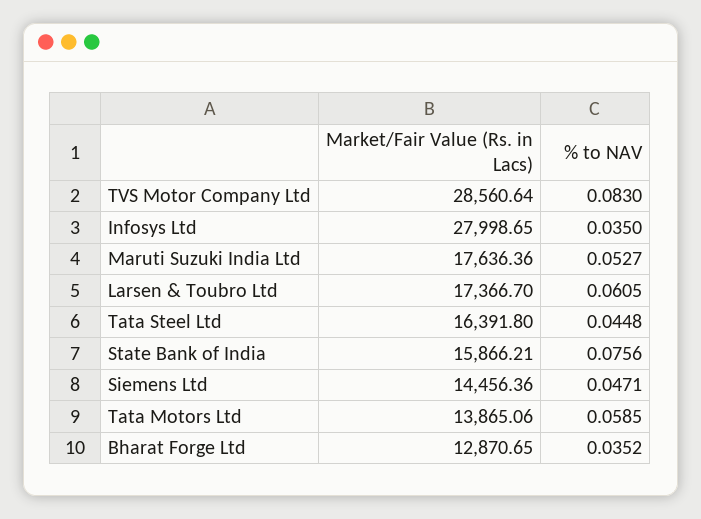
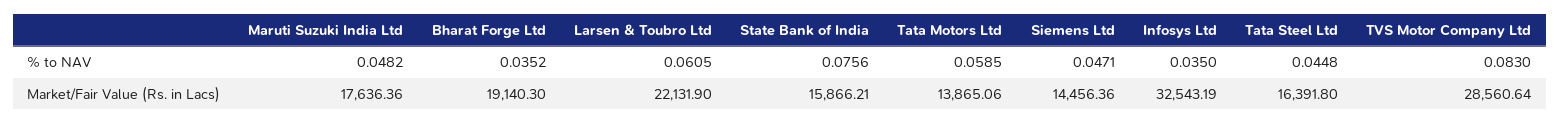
Market/Fair Value (Rs. in Lacs), Infosys Ltd: 27998.65 -> 32543.19
% to NAV, Maruti Suzuki India Ltd: 0.0527 -> 0.0482
Market/Fair Value (Rs. in Lacs), Larsen & Toubro Ltd: 17366.7 -> 22131.9
Market/Fair Value (Rs. in Lacs), Bharat Forge Ltd: 12870.65 -> 19140.3

